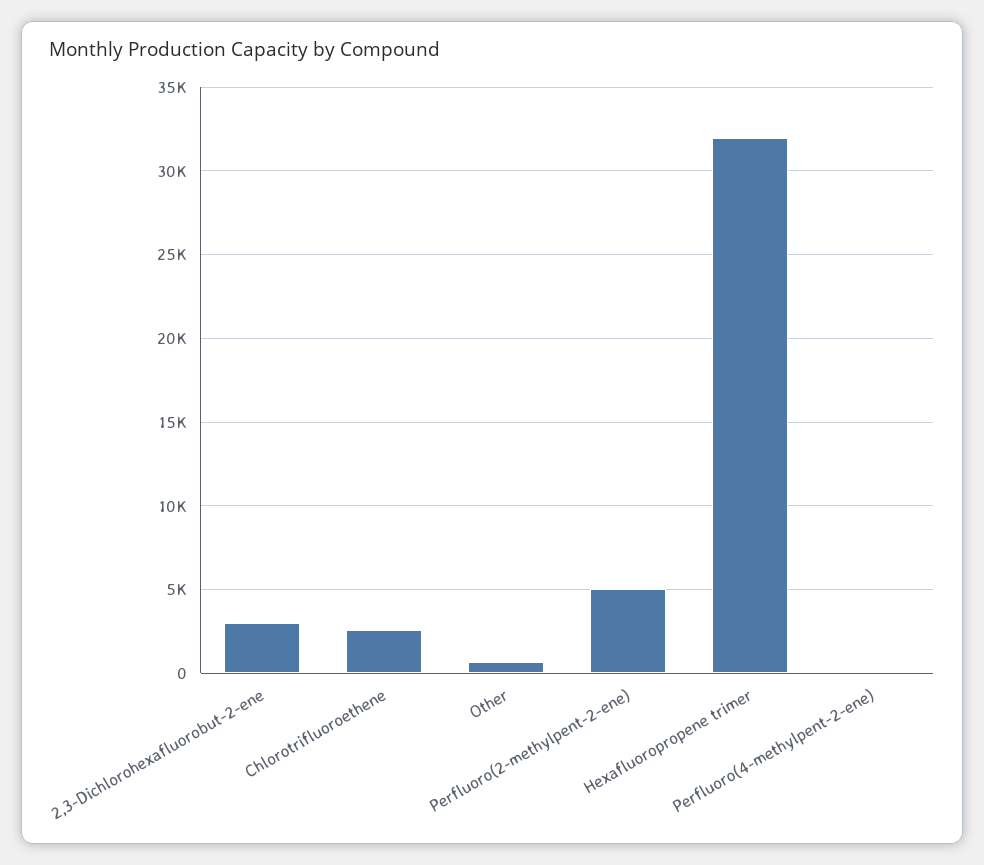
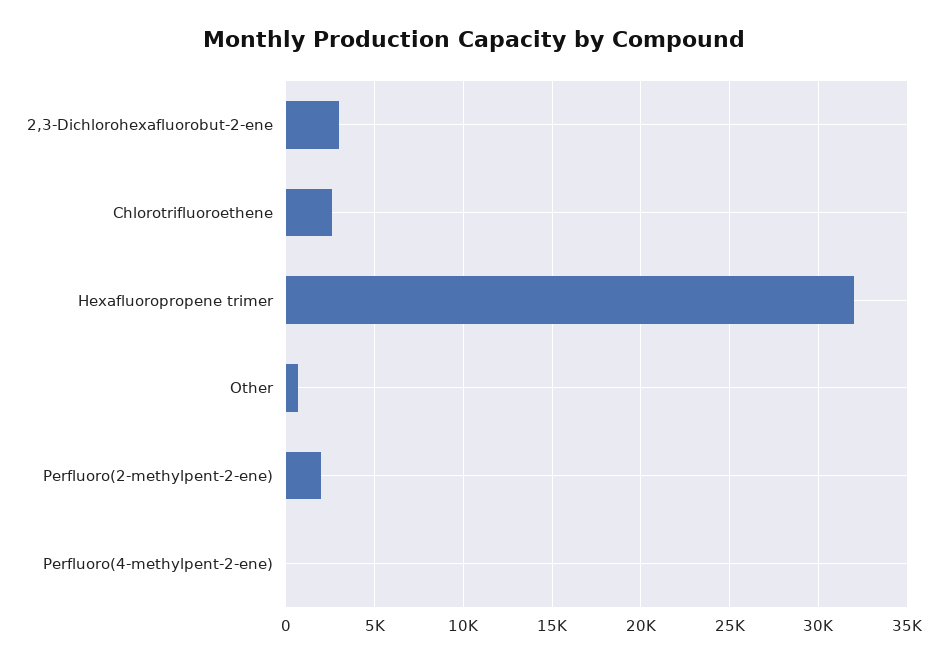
Perfluoro(2-methylpent-2-ene): 5000 -> 2000

